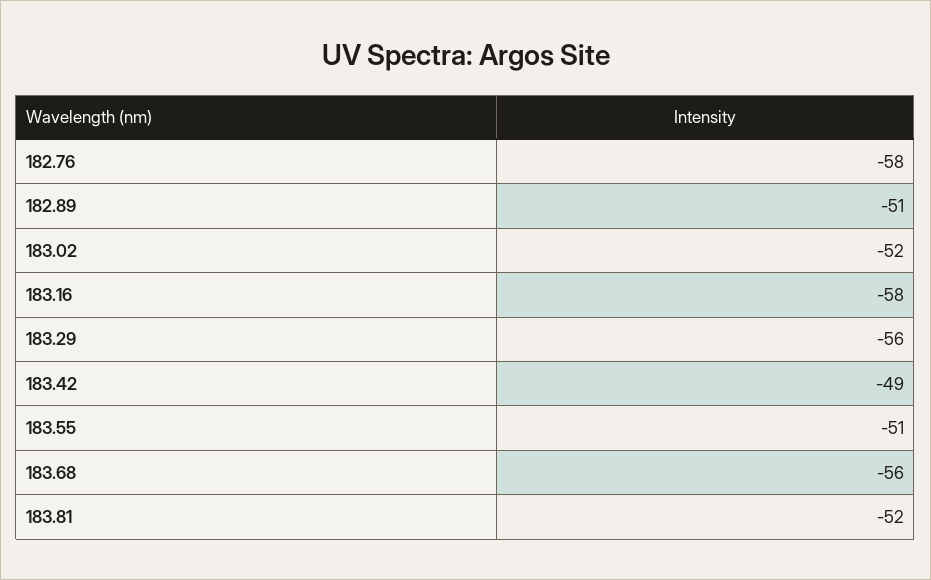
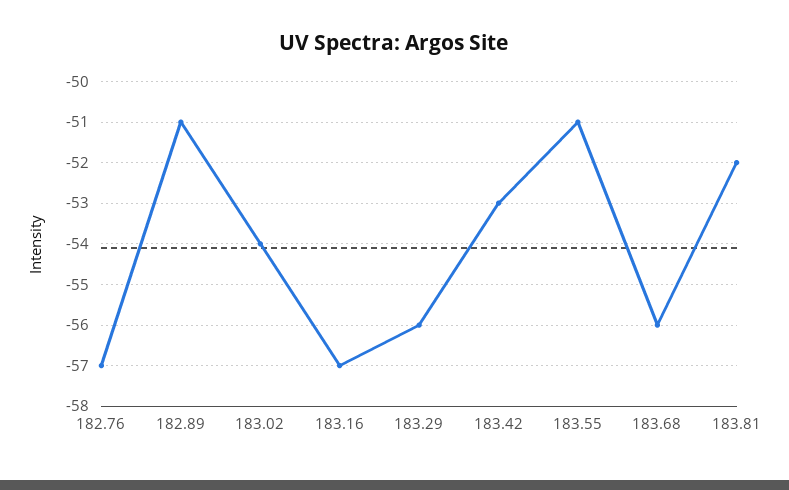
182.76: -58 -> -57
183.02: -52 -> -54
183.16: -58 -> -57
183.42: -49 -> -53

